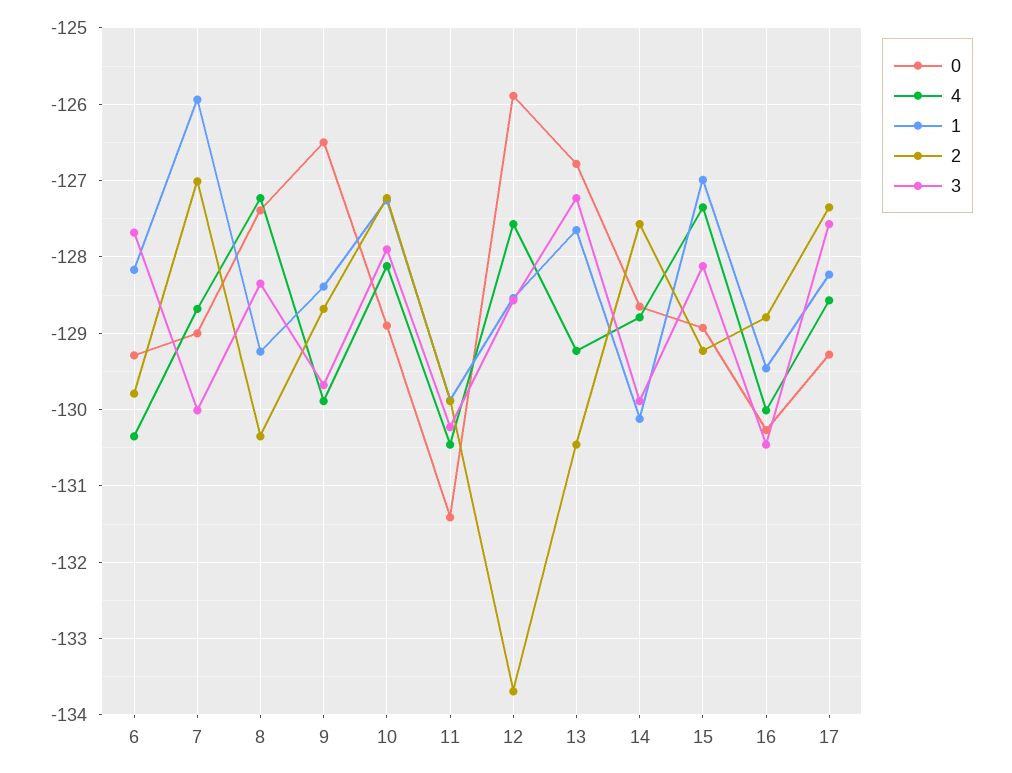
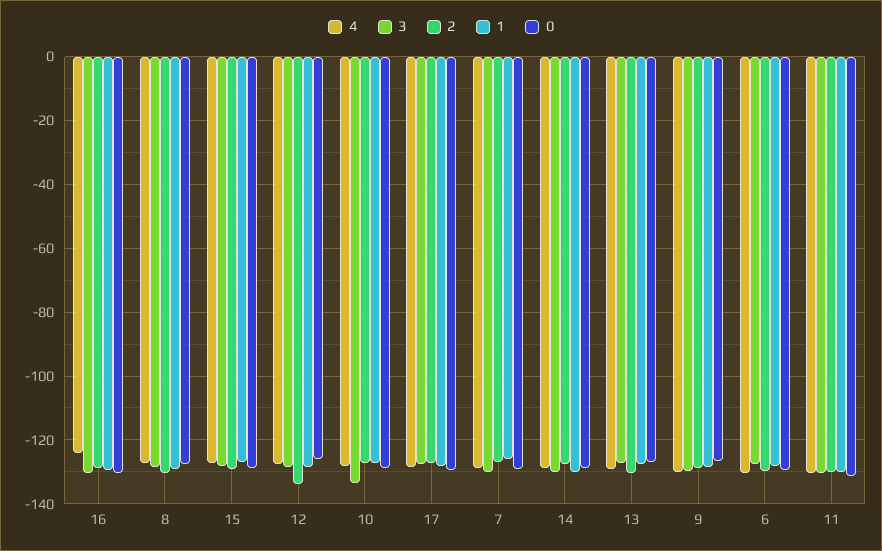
3, 10: -127.9 -> -134
4, 16: -130 -> -124

